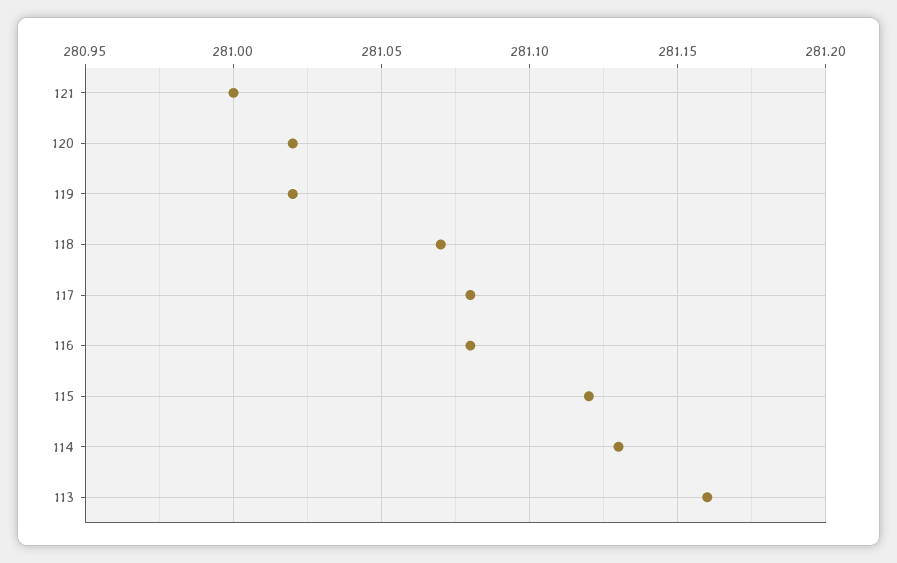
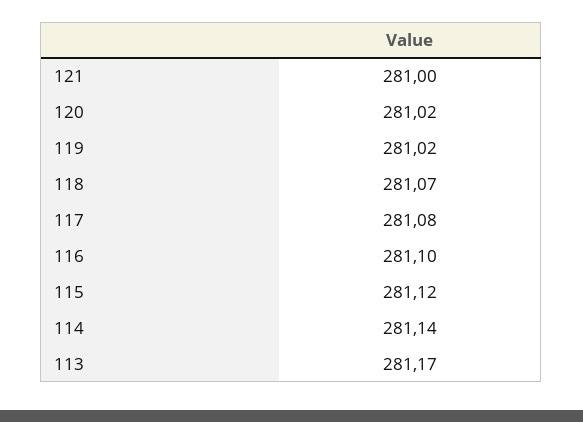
116: 281.08 -> 281.1
114: 281.13 -> 281.14
113: 281.16 -> 281.17

